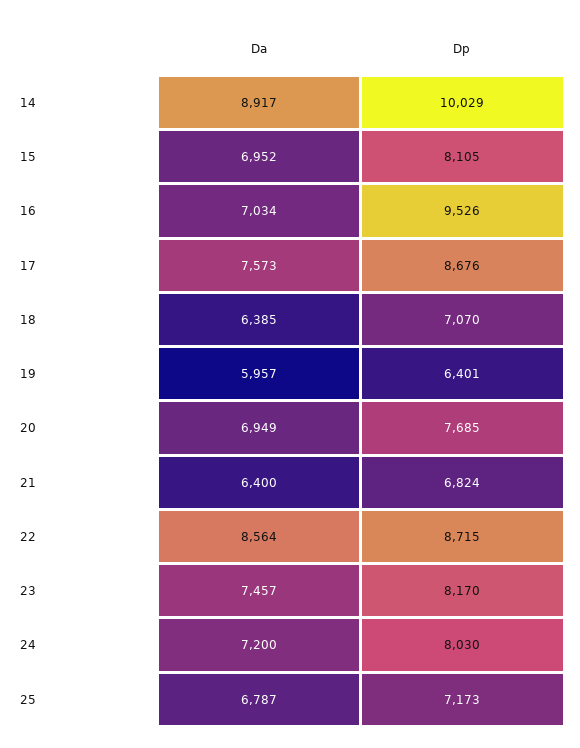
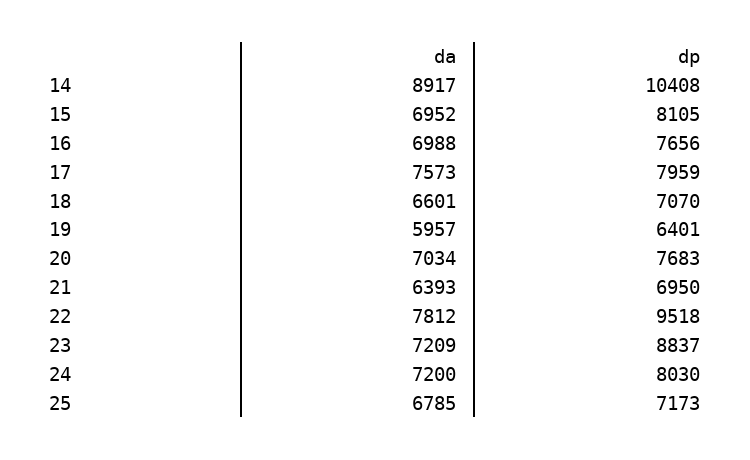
Dp, 14: 10029 -> 10408
Da, 16: 7034 -> 6988
Dp, 16: 9526 -> 7656
Dp, 17: 8676 -> 7959
Da, 18: 6385 -> 6601
Da, 20: 6949 -> 7034
Dp, 20: 7685 -> 7683
Da, 21: 6400 -> 6393
Dp, 21: 6824 -> 6950
Da, 22: 8564 -> 7812
Dp, 22: 8715 -> 9518
Da, 23: 7457 -> 7209
Dp, 23: 8170 -> 8837
Da, 25: 6787 -> 6785

